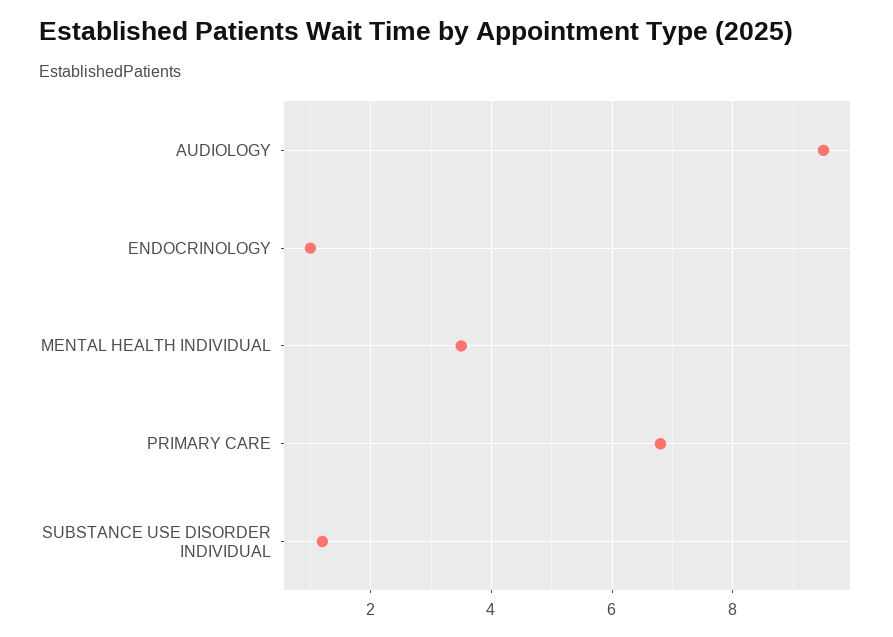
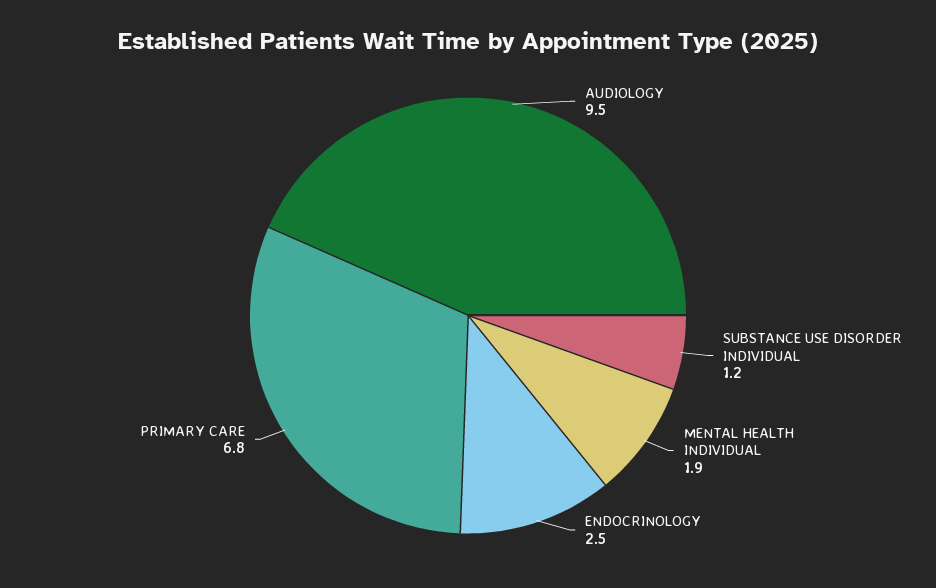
ENDOCRINOLOGY: 1 -> 2.5
MENTAL HEALTH INDIVIDUAL: 3.5 -> 1.9

